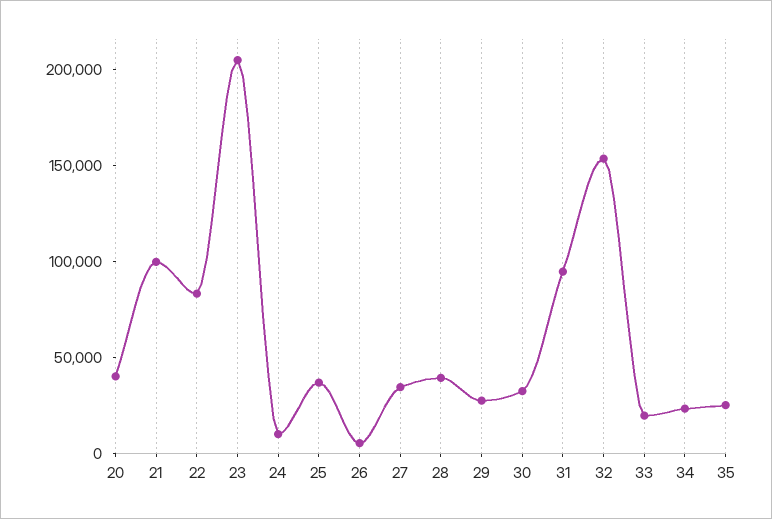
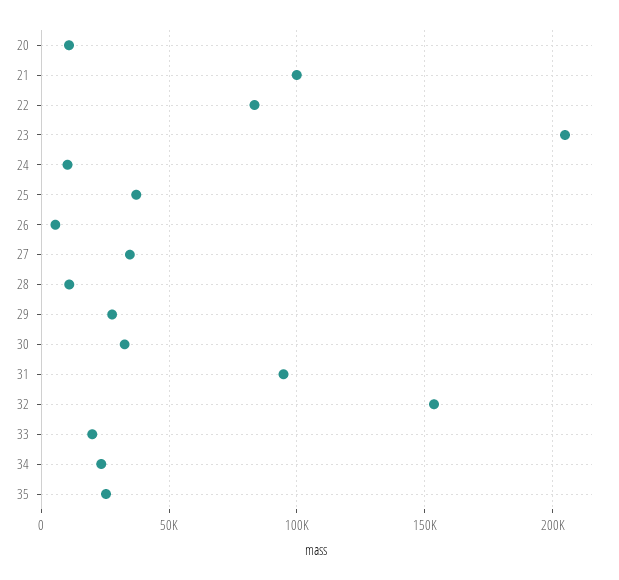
20: 40000 -> 10000
28: 40000 -> 10000

